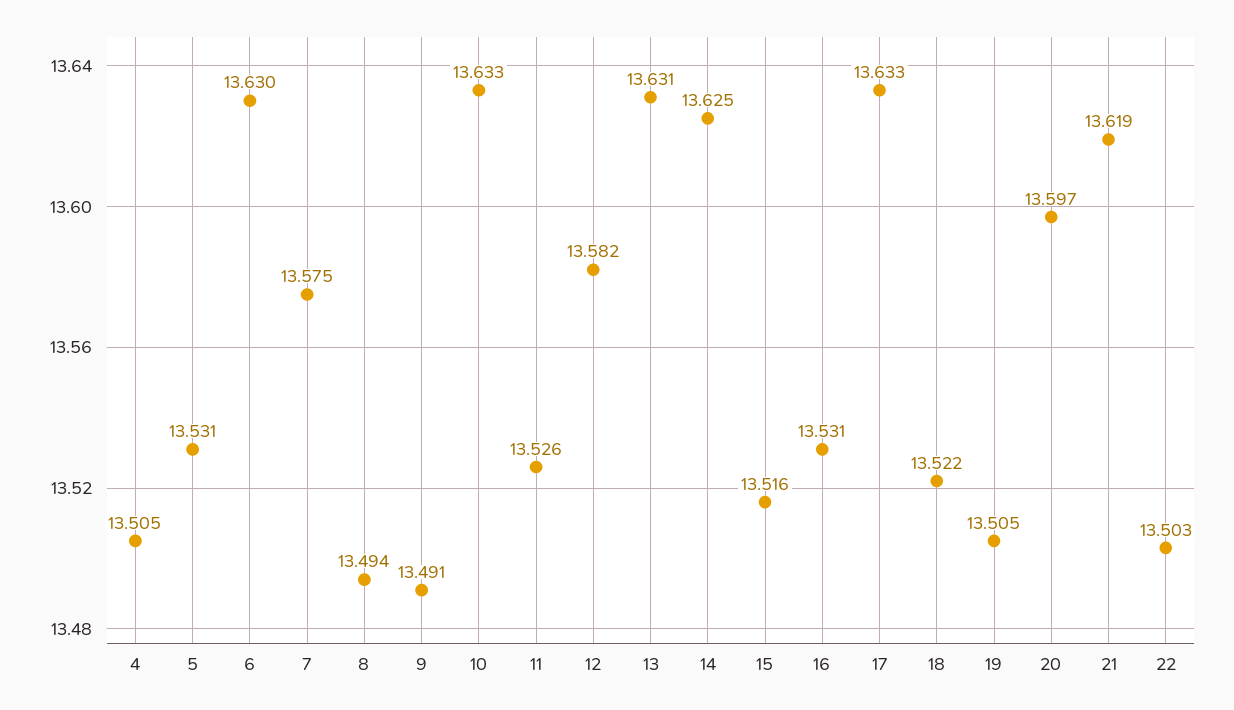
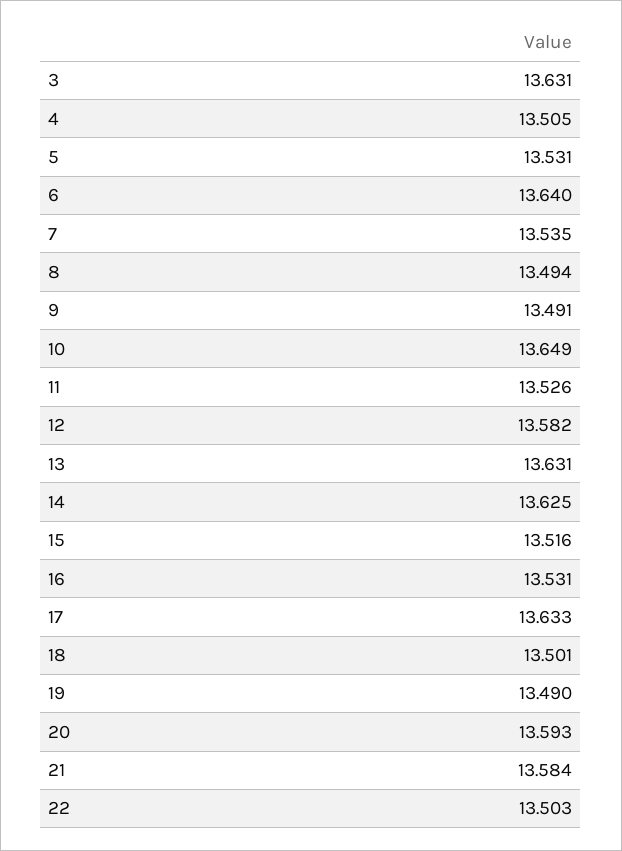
6: 13.63 -> 13.64
7: 13.575 -> 13.535
10: 13.633 -> 13.649
18: 13.522 -> 13.501
19: 13.505 -> 13.49
20: 13.597 -> 13.593
21: 13.619 -> 13.584
3: none -> 13.631

